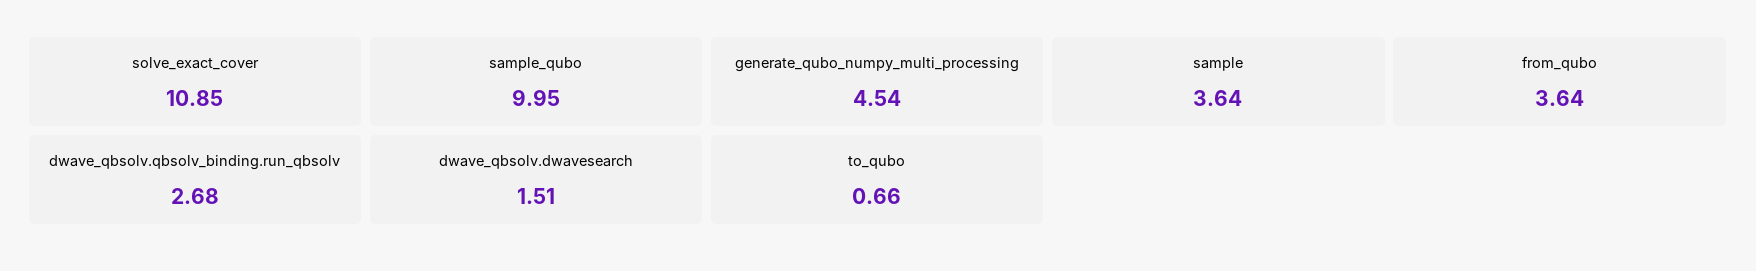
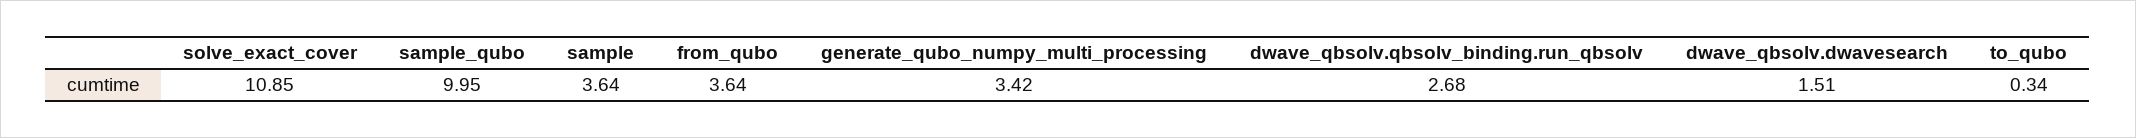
generate_qubo_numpy_multi_processing: 4.54 -> 3.42
to_qubo: 0.66 -> 0.34

